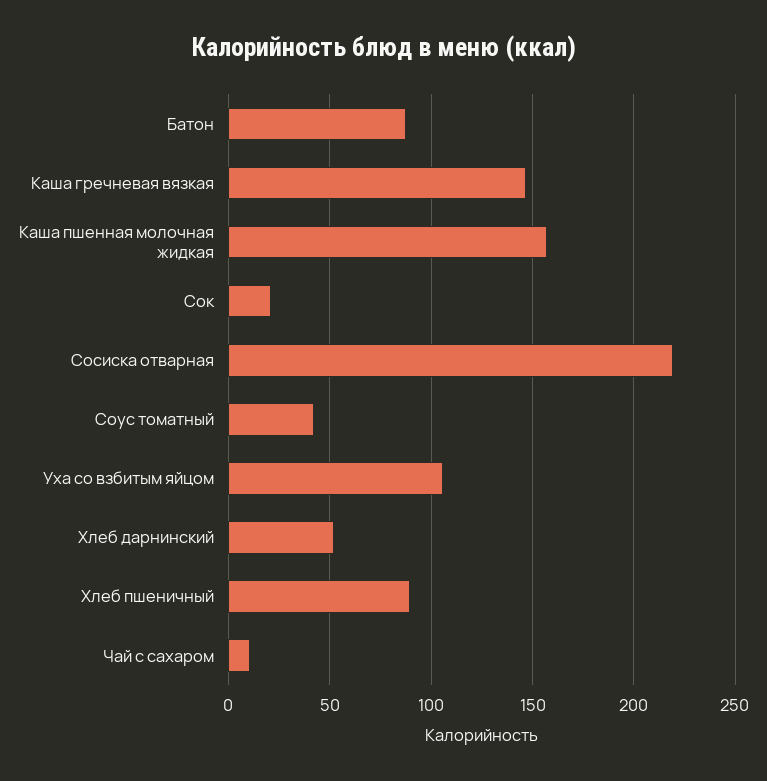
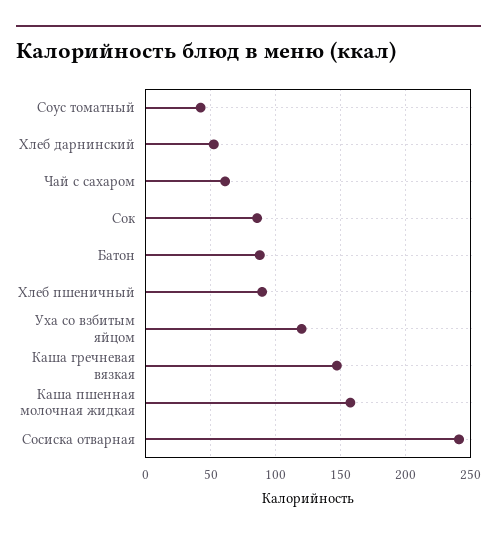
Сок: 20 -> 85
Сосиска отварная: 220 -> 240
Уха со взбитым яйцом: 105 -> 120
Чай с сахаром: 10 -> 60

